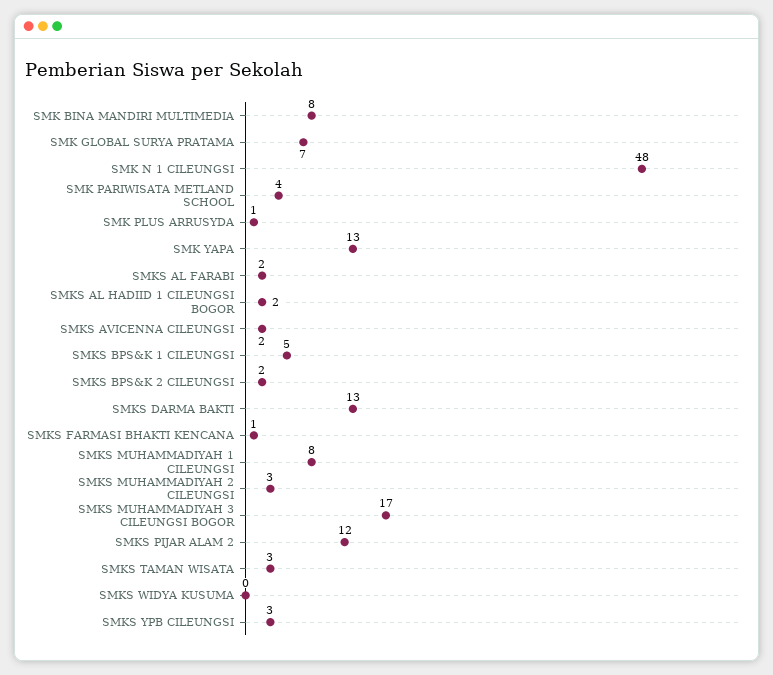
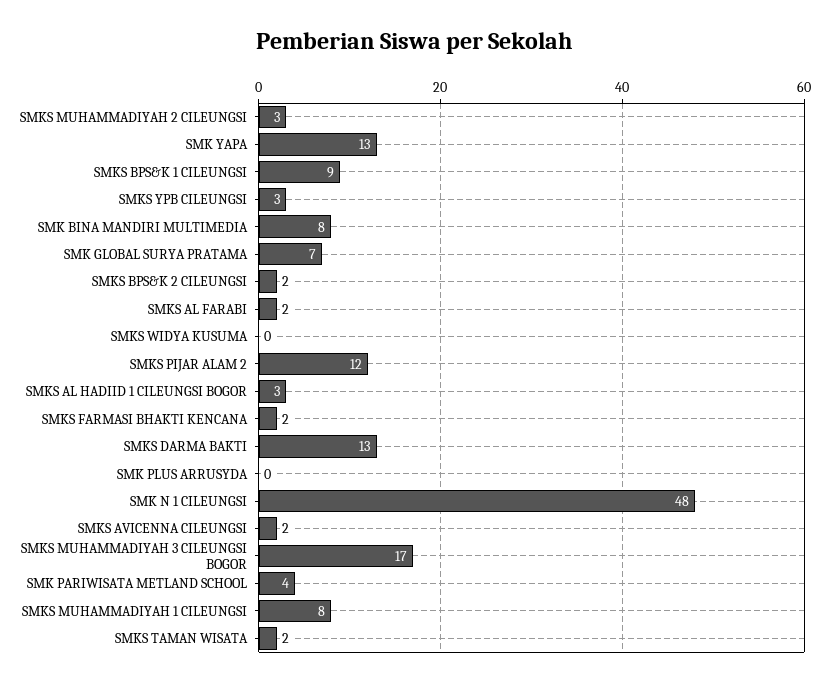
SMK PLUS ARRUSYDA: 1 -> 0
SMKS AL HADIID 1 CILEUNGSI BOGOR: 2 -> 3
SMKS BPS&K 1 CILEUNGSI: 5 -> 9
SMKS FARMASI BHAKTI KENCANA: 1 -> 2
SMKS TAMAN WISATA: 3 -> 2

